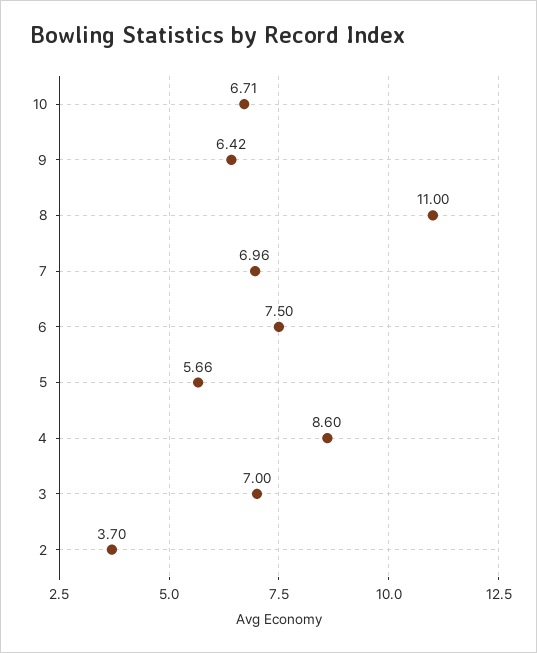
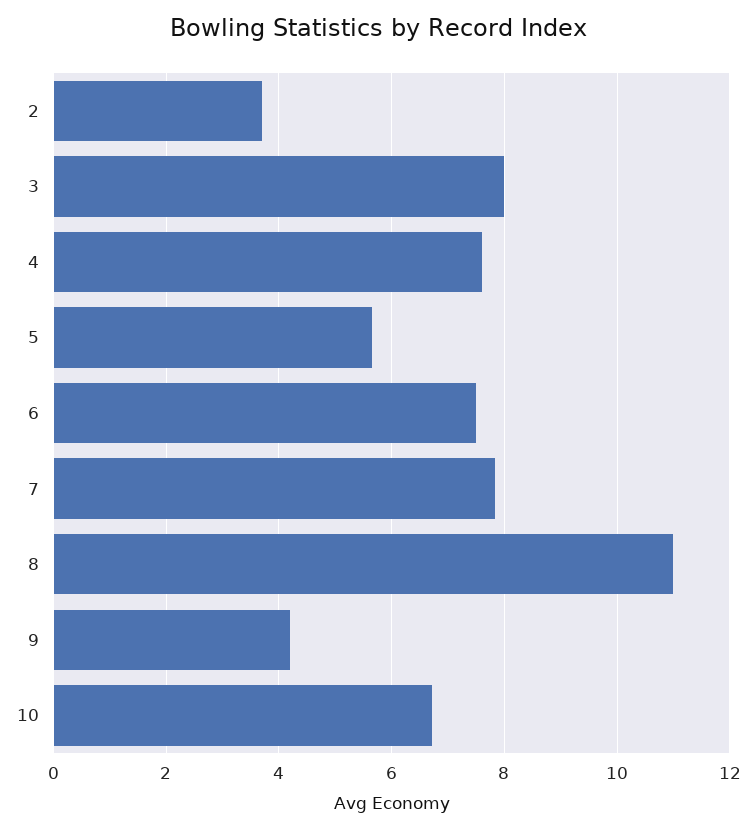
9: 6.42 -> 4.2
7: 6.96 -> 7.8
4: 8.6 -> 7.6
3: 7 -> 8

